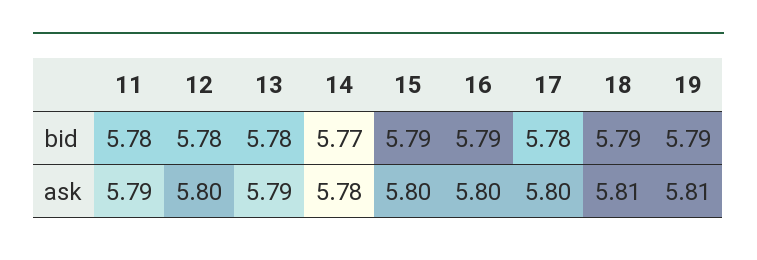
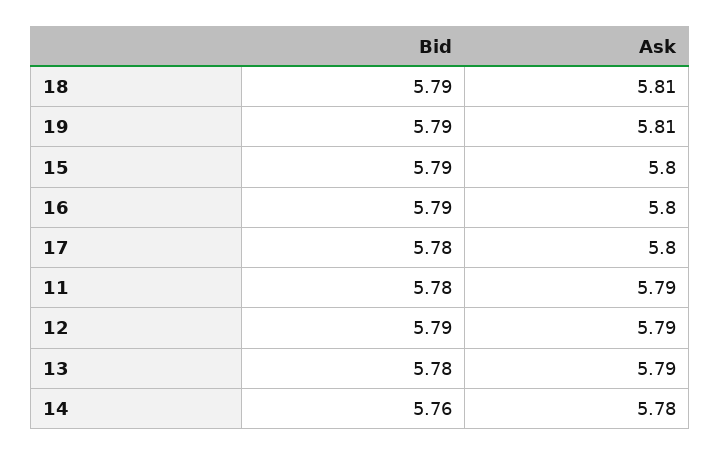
12, bid: 5.78 -> 5.79
14, bid: 5.77 -> 5.76
12, ask: 5.8 -> 5.79

